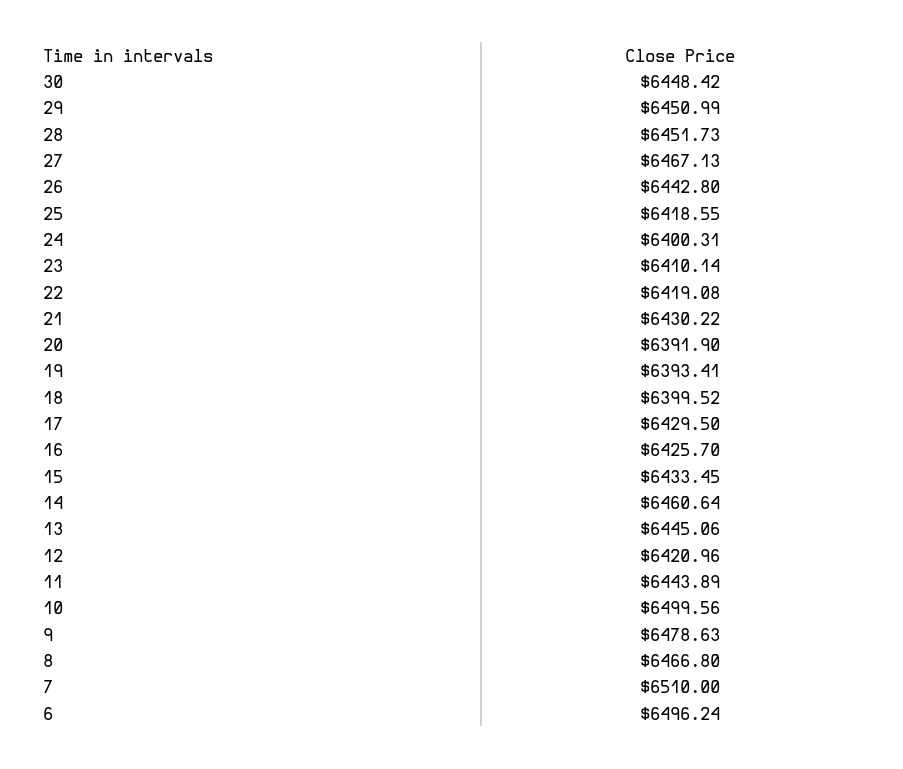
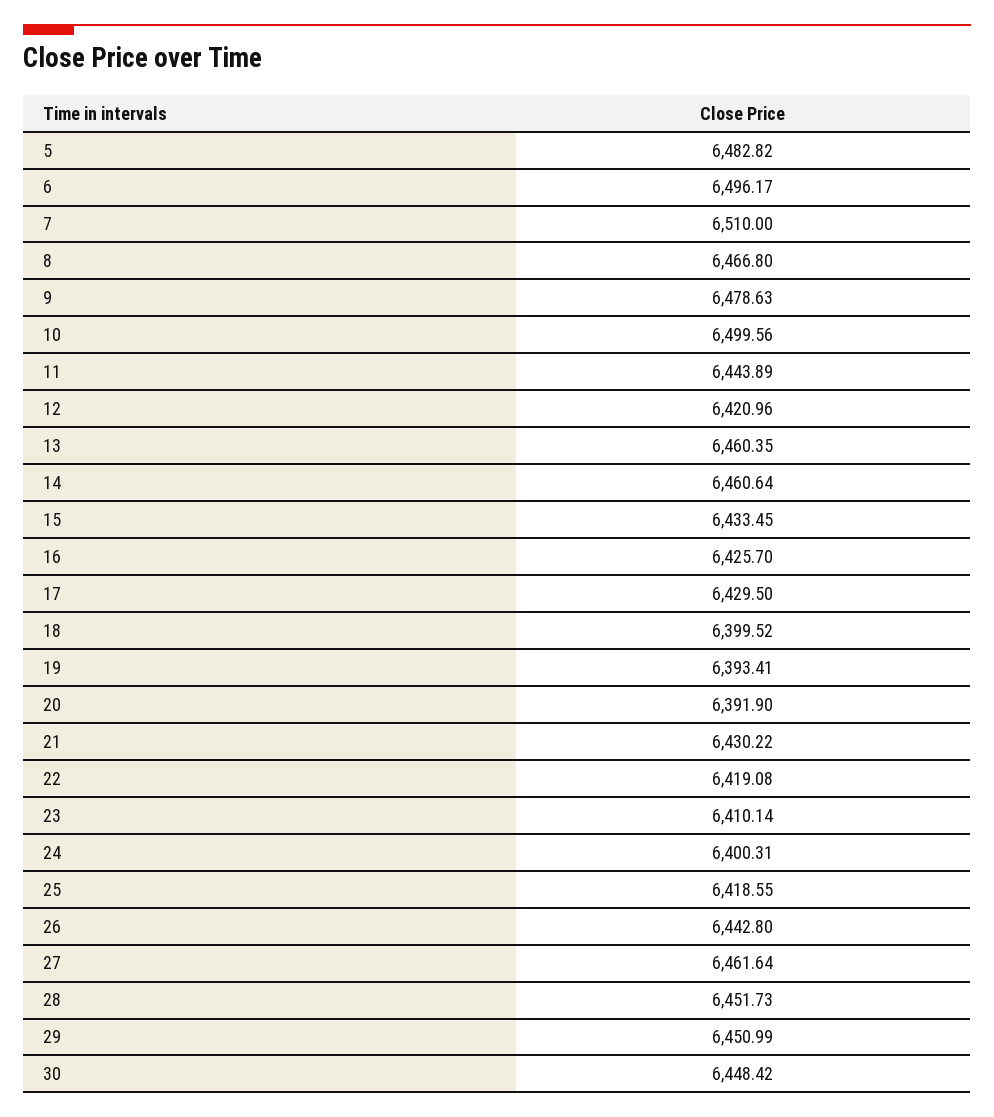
27: 6467.13 -> 6461.64
13: 6445.06 -> 6460.35
6: 6496.24 -> 6496.17
5: none -> 6482.82

